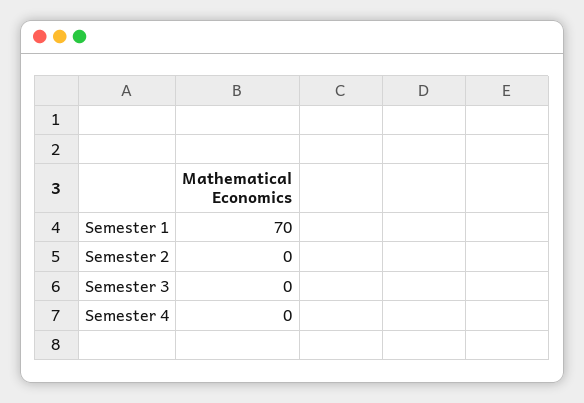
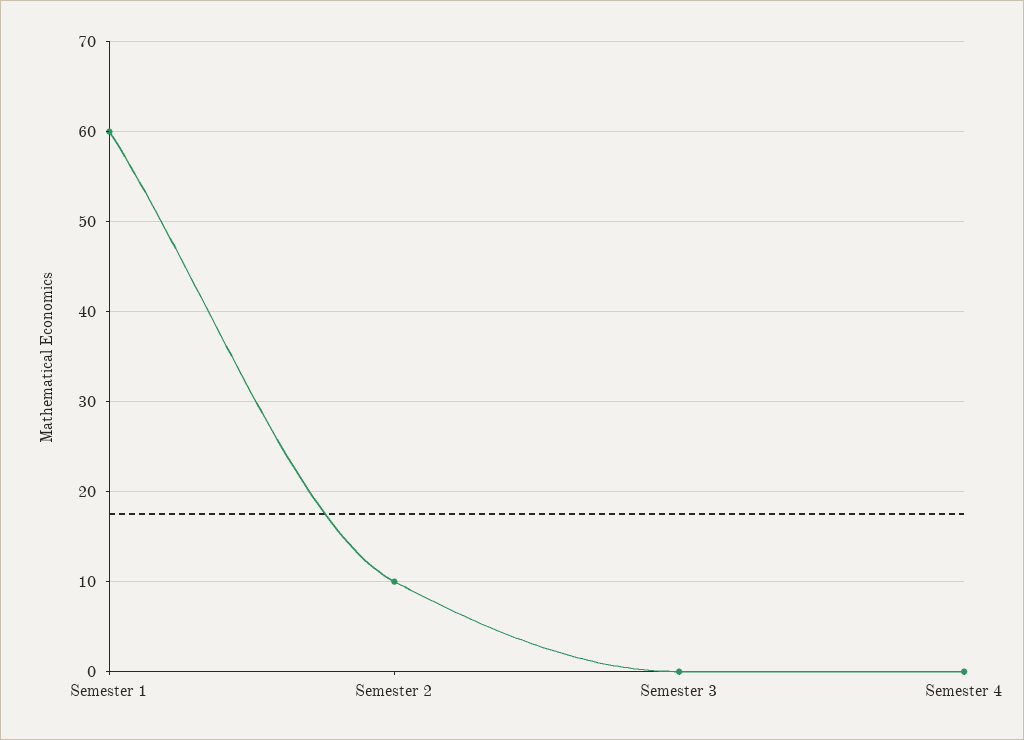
Semester 1: 70 -> 60
Semester 2: 0 -> 10

